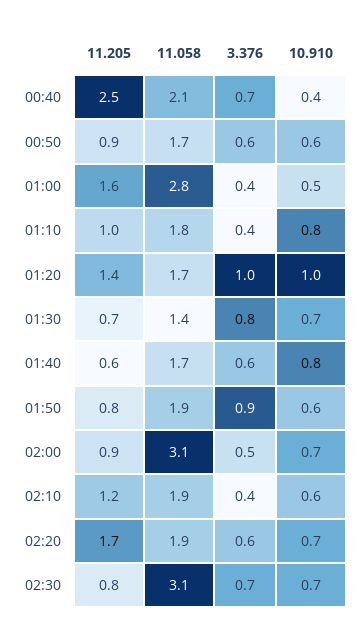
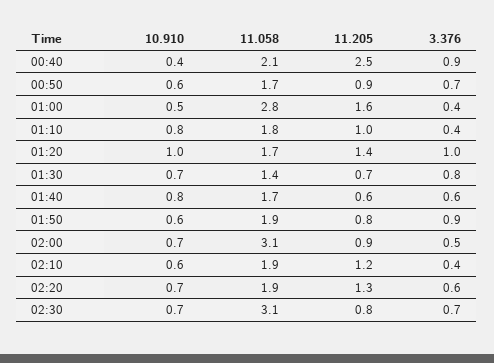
3.376, 00:40: 0.7 -> 0.9
3.376, 00:50: 0.6 -> 0.7
11.205, 02:20: 1.7 -> 1.3

